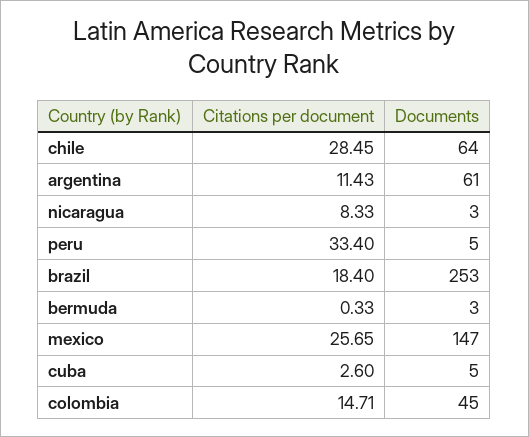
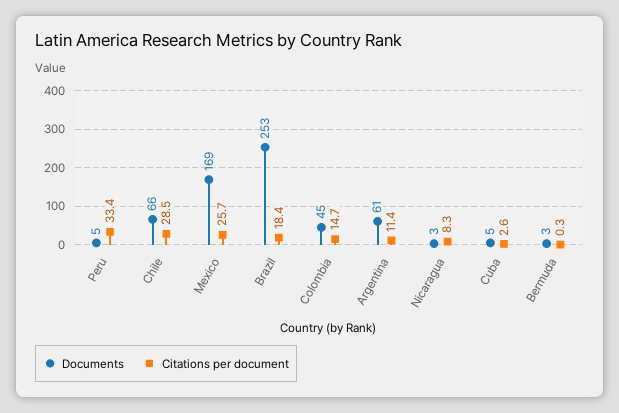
Documents, chile: 64 -> 66
Documents, mexico: 147 -> 169

